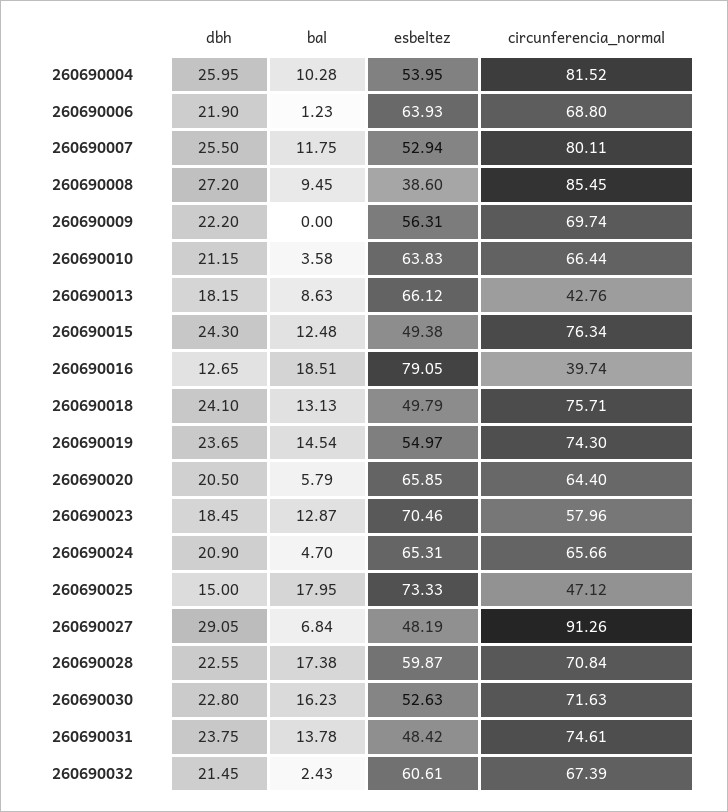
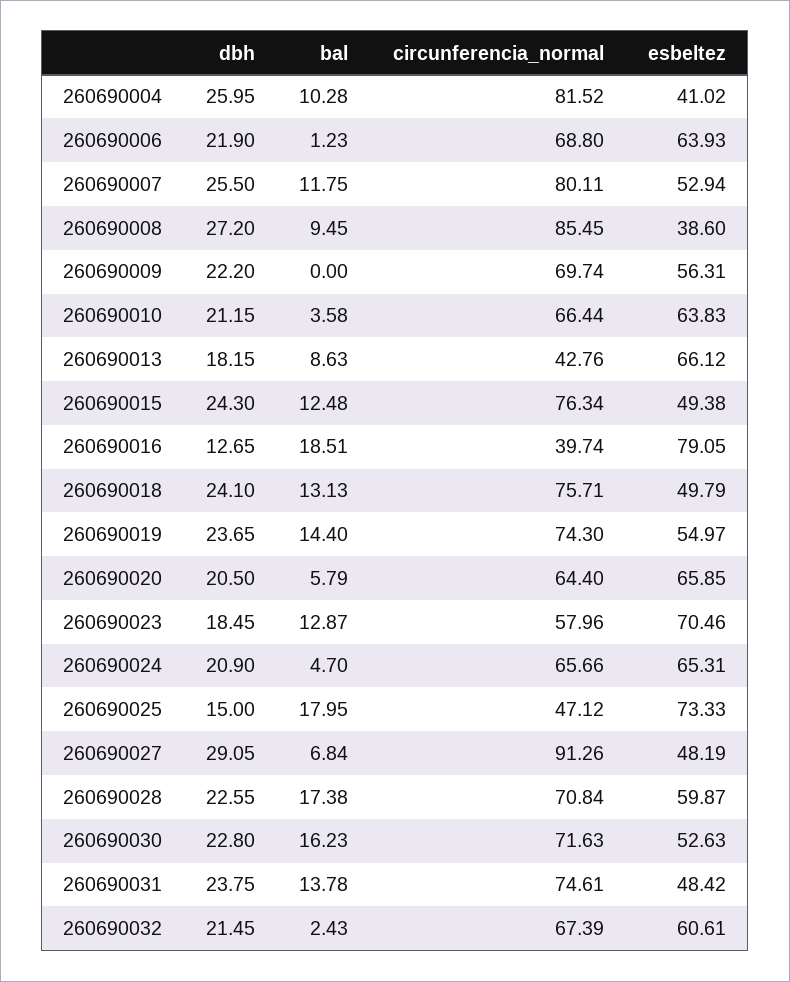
esbeltez, 260690004: 53.95 -> 41.02
bal, 260690019: 14.54 -> 14.4

